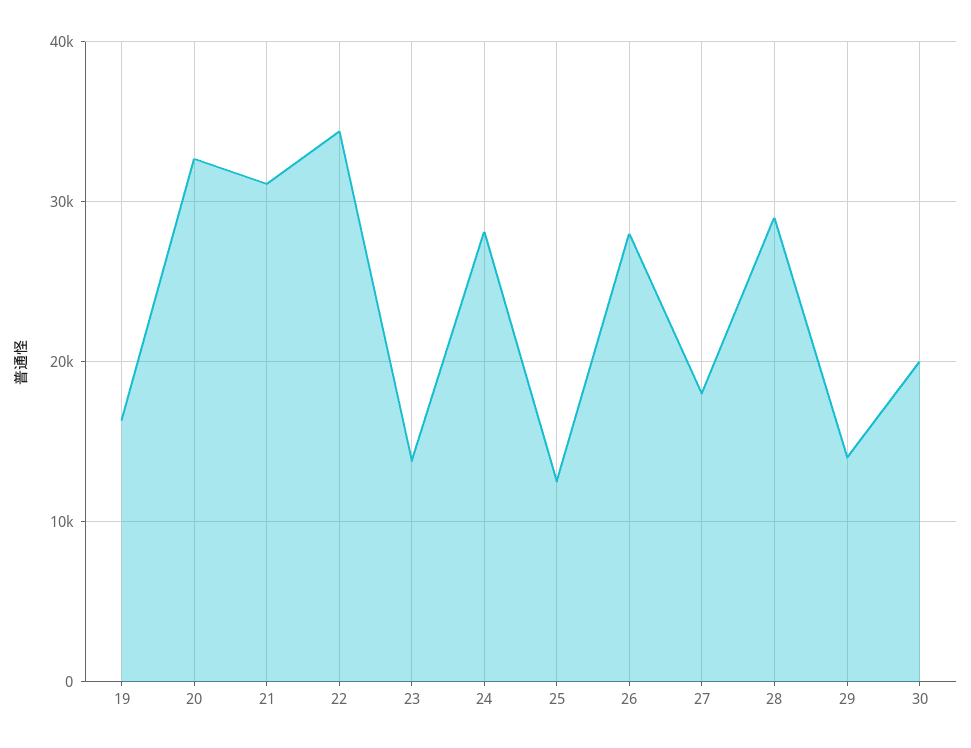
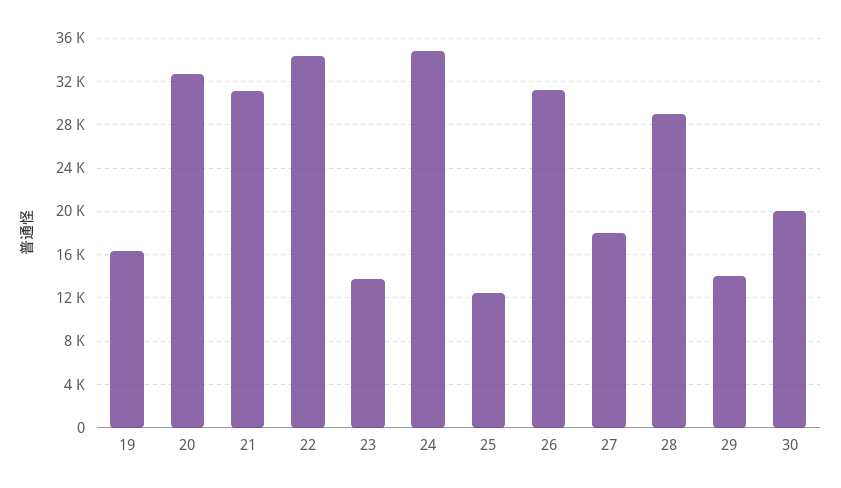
24: 28000 -> 35000
26: 28000 -> 31000

